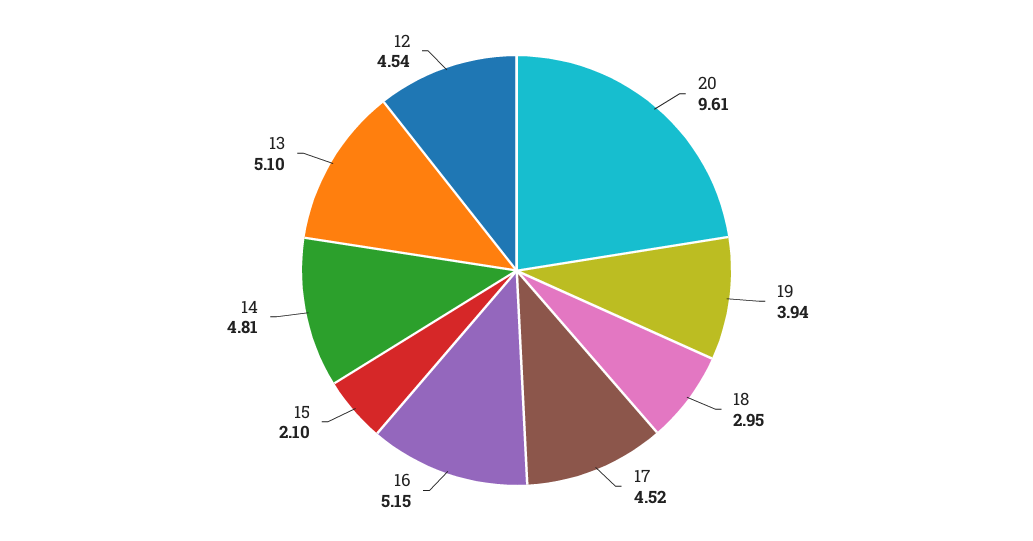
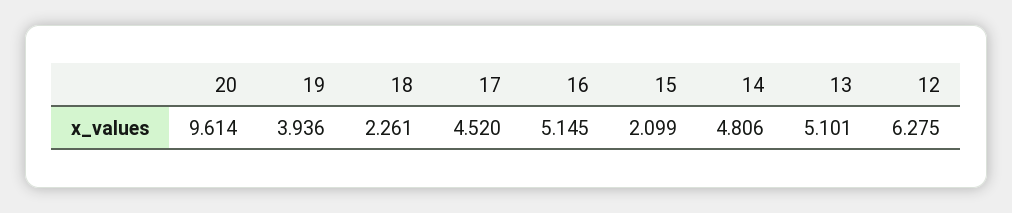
18: 2.95 -> 2.261
12: 4.54 -> 6.275

